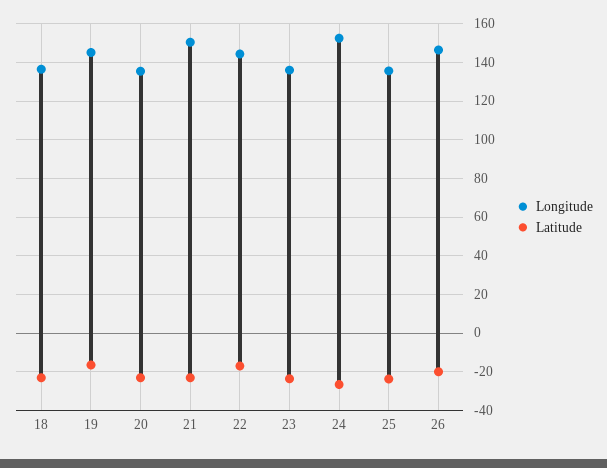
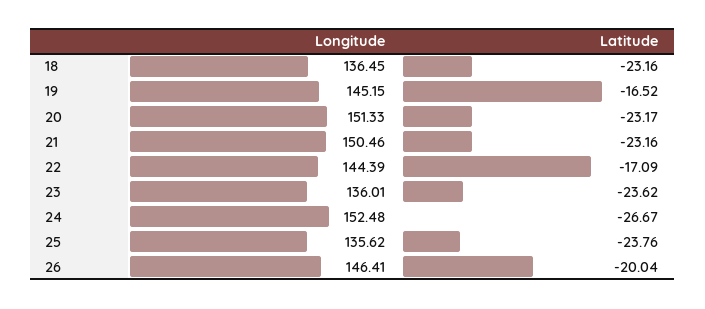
Longitude, 20: 135 -> 151.33

